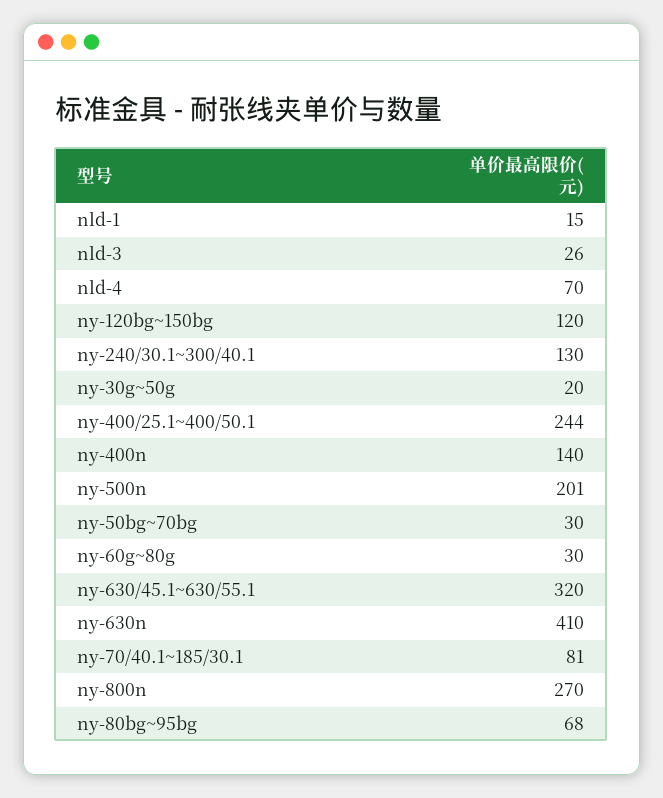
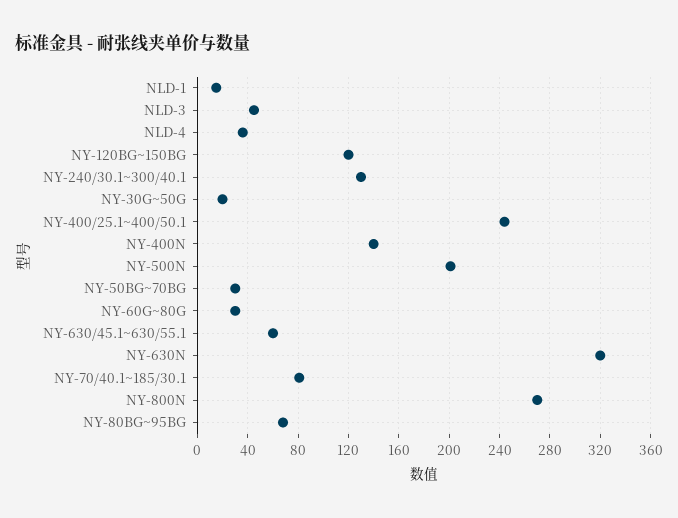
nld-3: 26 -> 45
nld-4: 70 -> 35
ny-630/45.1~630/55.1: 320 -> 60
ny-630n: 410 -> 320

